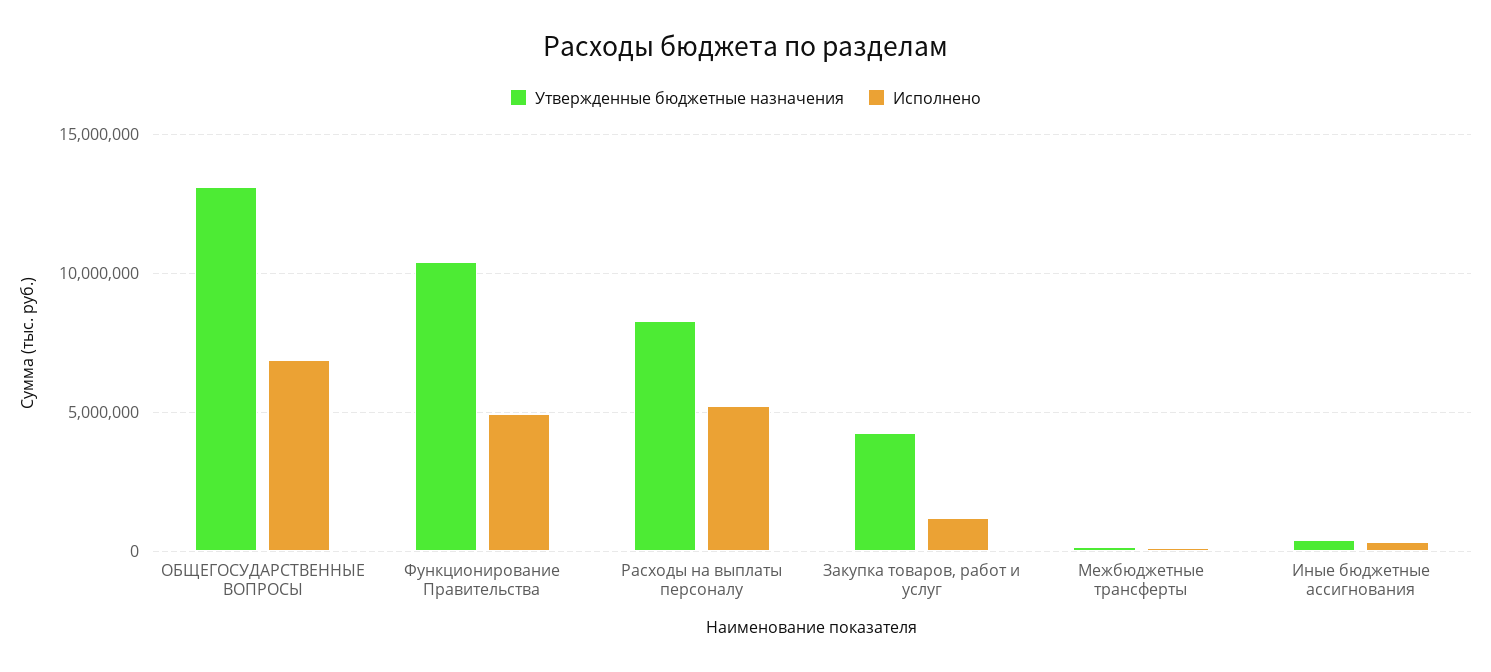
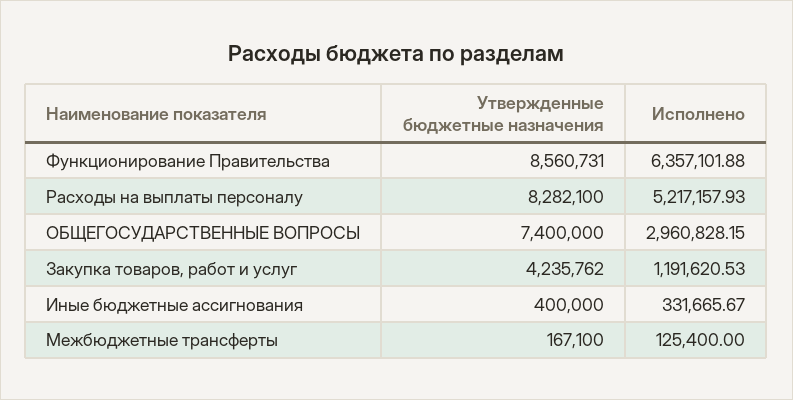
Утвержденные бюджетные назначения, ОБЩЕГОСУДАРСТВЕННЫЕ ВОПРОСЫ: 13000000 -> 7400000
Исполнено, ОБЩЕГОСУДАРСТВЕННЫЕ ВОПРОСЫ: 7000000 -> 2960828.15
Утвержденные бюджетные назначения, Функционирование Правительства: 10500000 -> 8560731
Исполнено, Функционирование Правительства: 5000000 -> 6357101.88

